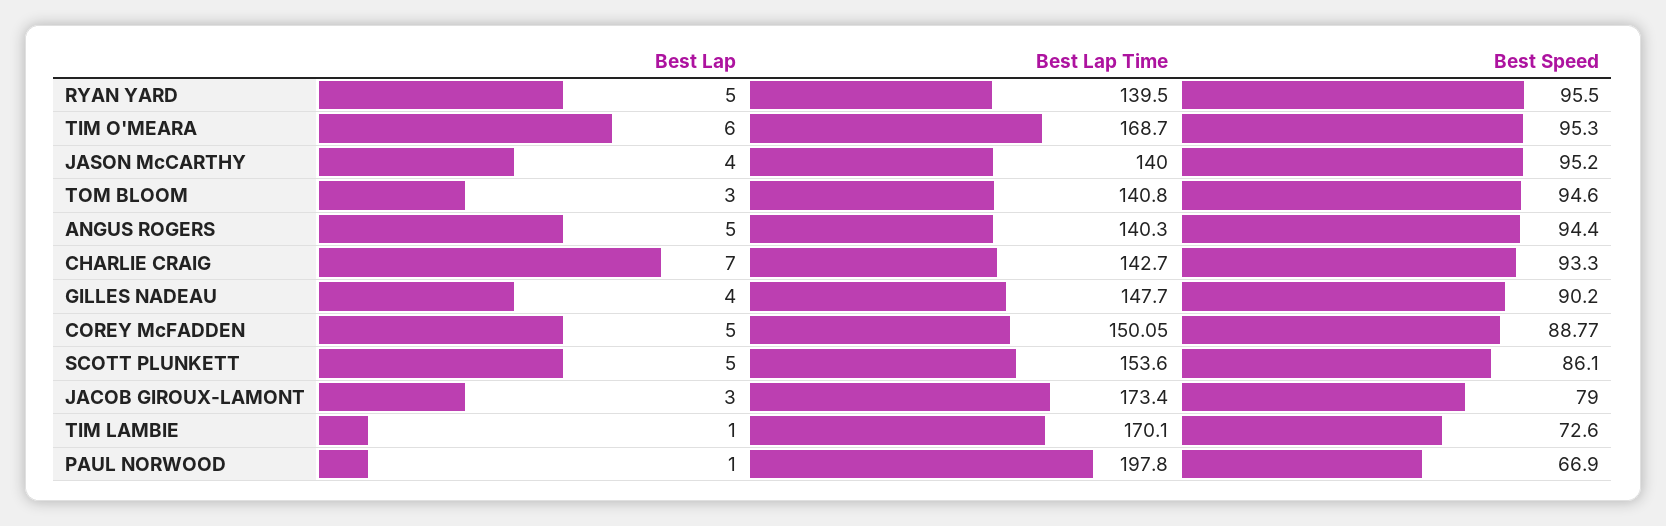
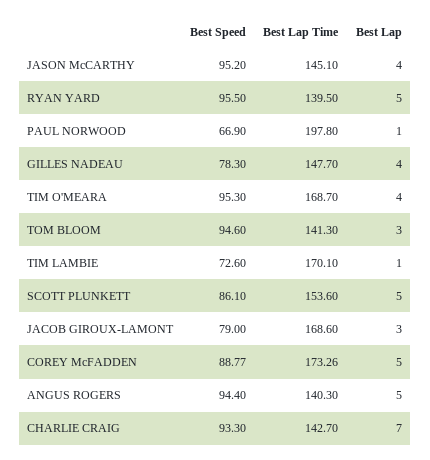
Best Lap, TIM O'MEARA: 6 -> 4
Best Lap Time, JASON McCARTHY: 140 -> 145.1
Best Lap Time, TOM BLOOM: 140.8 -> 141.3
Best Speed, GILLES NADEAU: 90.2 -> 78.3
Best Lap Time, COREY McFADDEN: 150.05 -> 173.26
Best Lap Time, JACOB GIROUX-LAMONT: 173.4 -> 168.6

